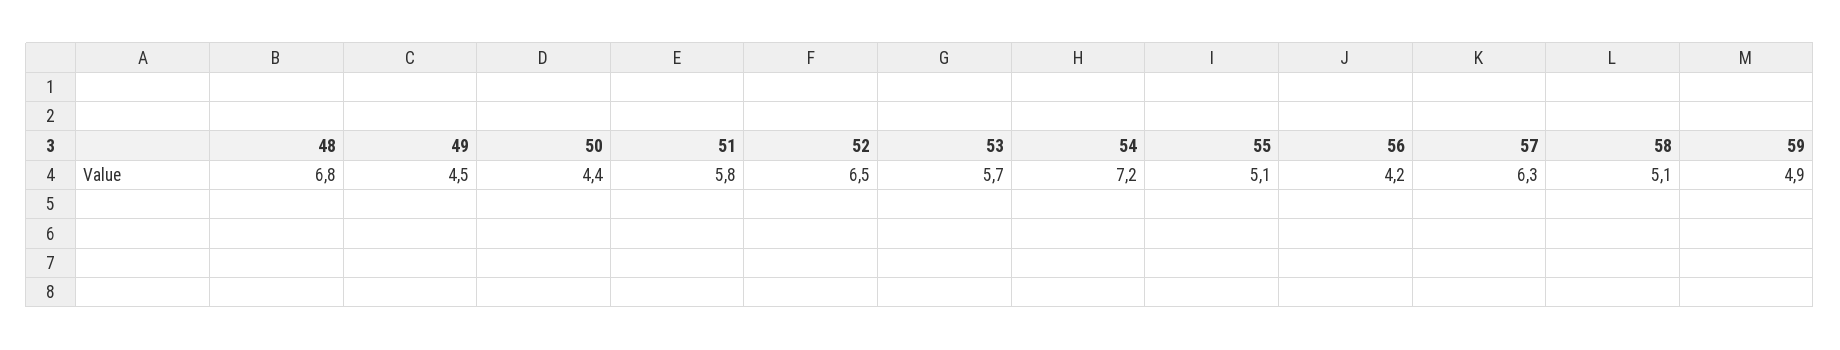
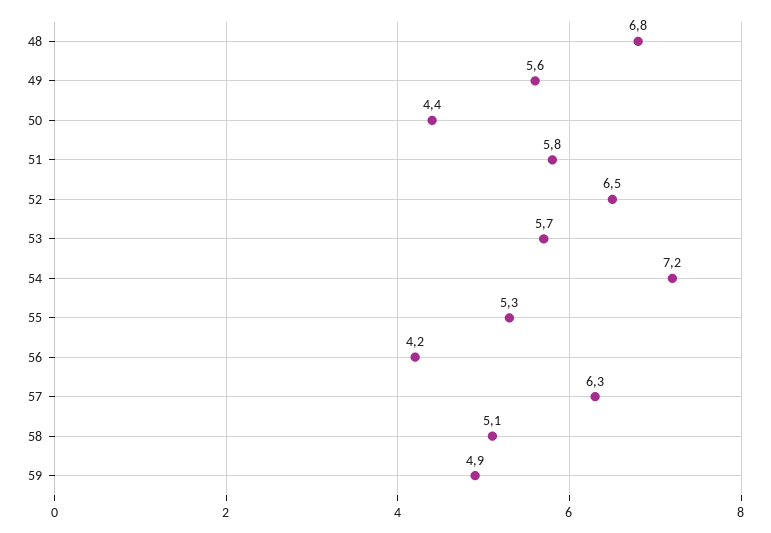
49: 4.5 -> 5.6
55: 5.1 -> 5.3

